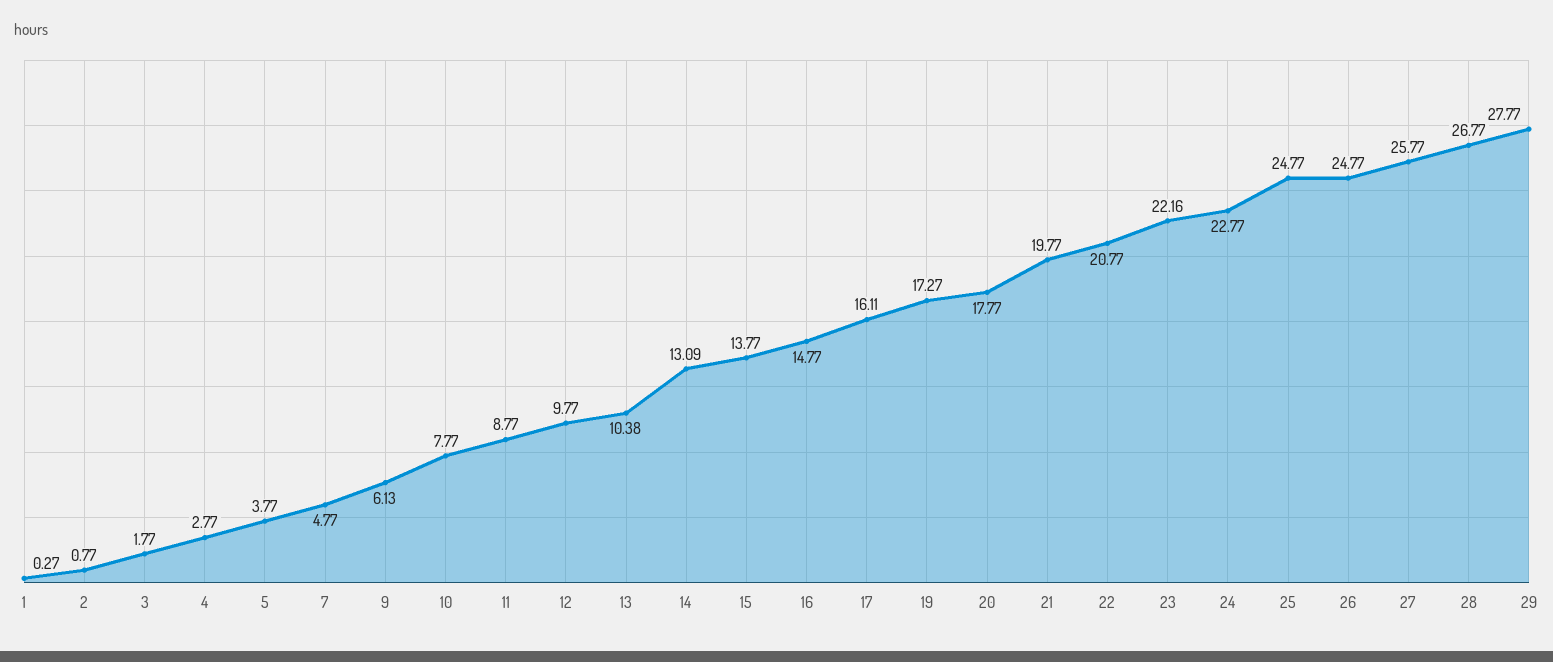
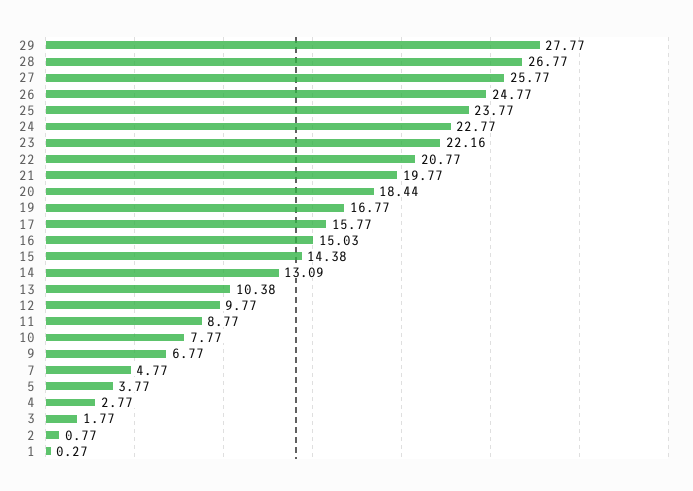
9: 6.13 -> 6.77
15: 13.77 -> 14.38
16: 14.77 -> 15.03
17: 16.11 -> 15.77
19: 17.27 -> 16.77
20: 17.77 -> 18.44
25: 24.77 -> 23.77

